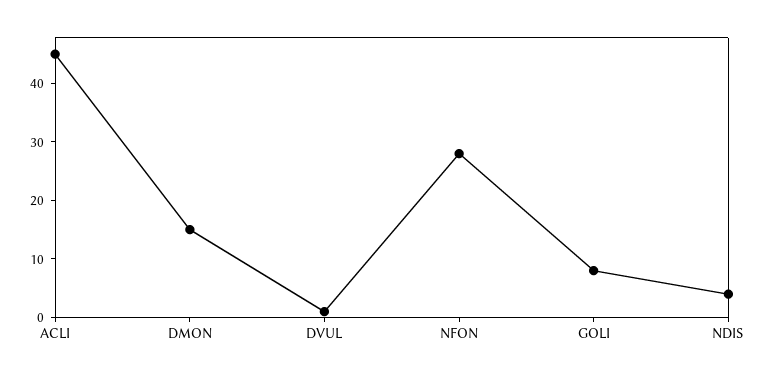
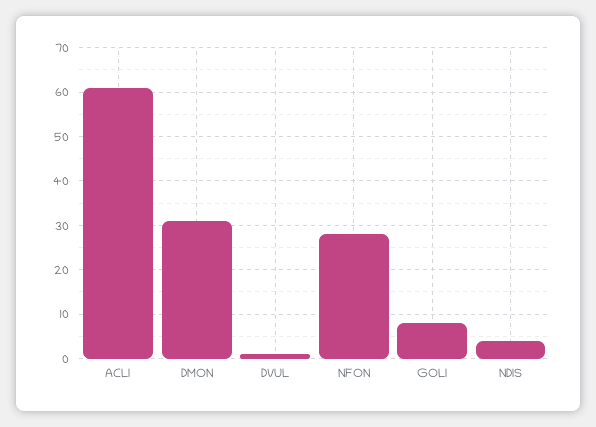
ACLI: 45 -> 60
DMON: 15 -> 30

